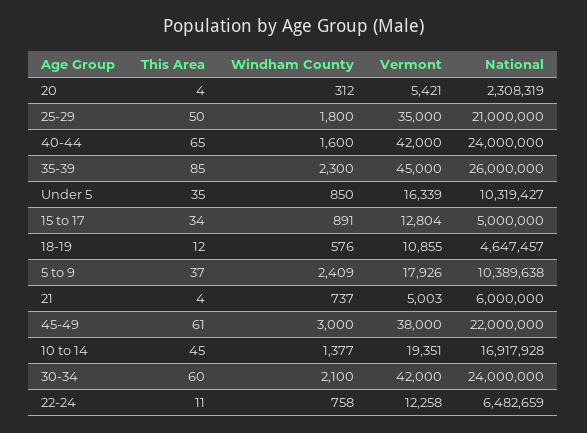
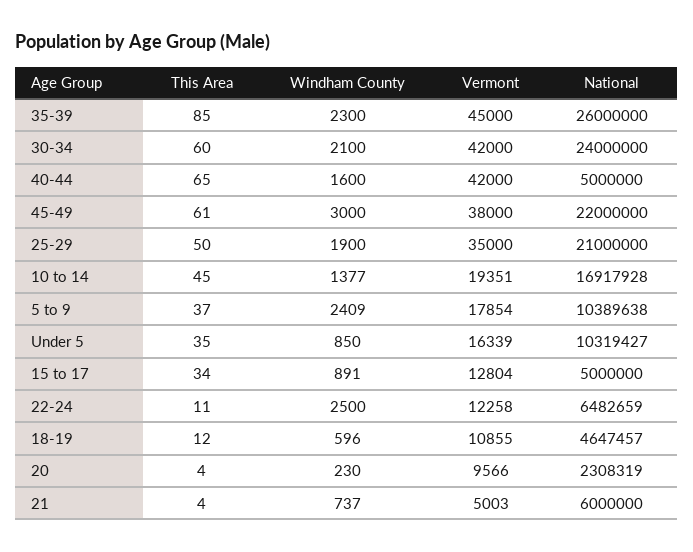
Windham County, 20: 312 -> 230
Vermont, 20: 5421 -> 9566
Windham County, 25-29: 1800 -> 1900
National, 40-44: 24000000 -> 5000000
Windham County, 18-19: 576 -> 596
Vermont, 5 to 9: 17926 -> 17854
Windham County, 22-24: 758 -> 2500

